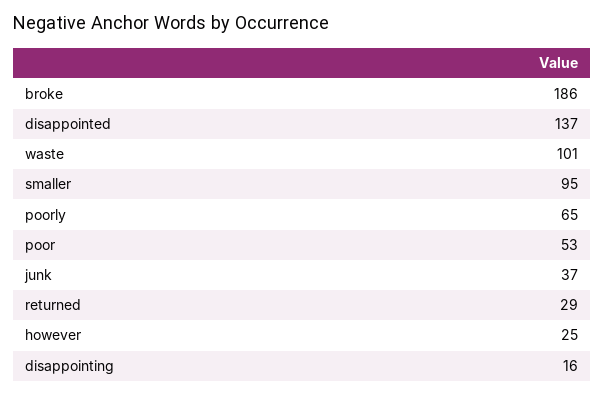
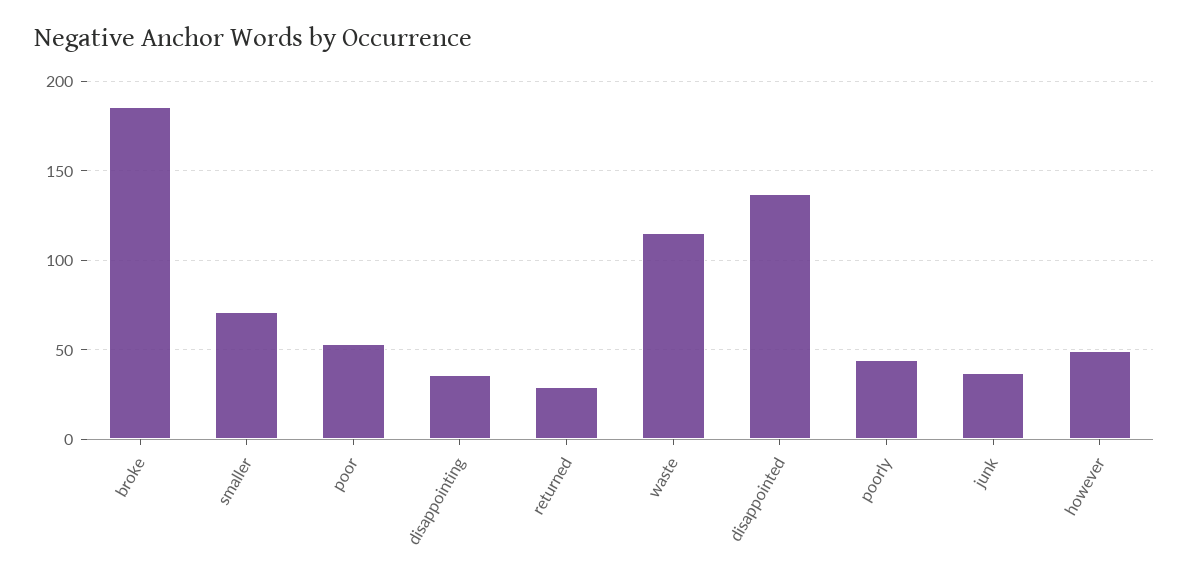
waste: 101 -> 115
smaller: 95 -> 70
poorly: 65 -> 45
however: 25 -> 50
disappointing: 16 -> 35

